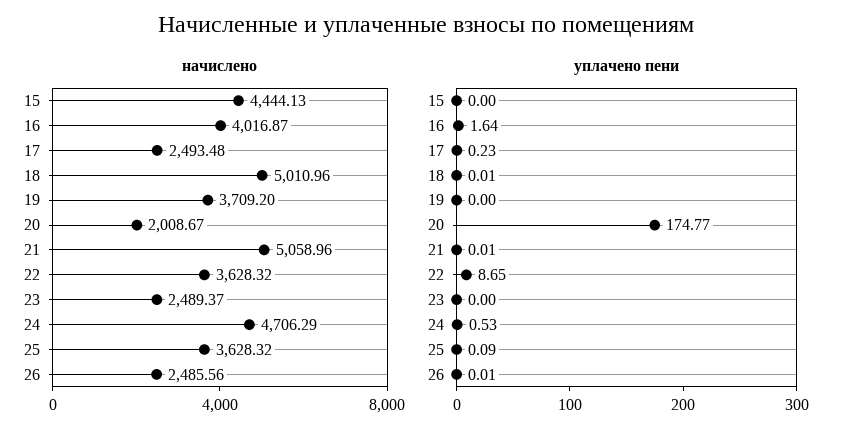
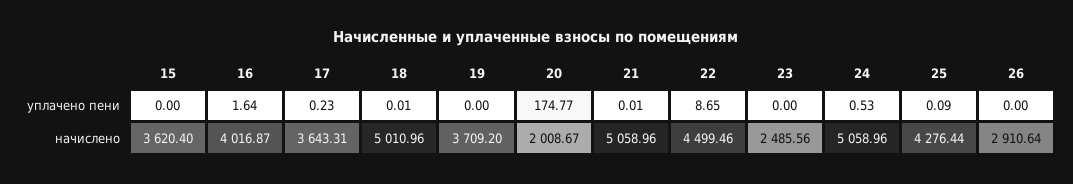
начислено, 15: 4444.13 -> 3620.4
начислено, 17: 2493.48 -> 3643.31
начислено, 22: 3628.32 -> 4499.46
начислено, 23: 2489.37 -> 2485.56
начислено, 24: 4706.29 -> 5058.96
начислено, 25: 3628.32 -> 4276.44
начислено, 26: 2485.56 -> 2910.64
уплачено пени, 26: 0.01 -> 0

